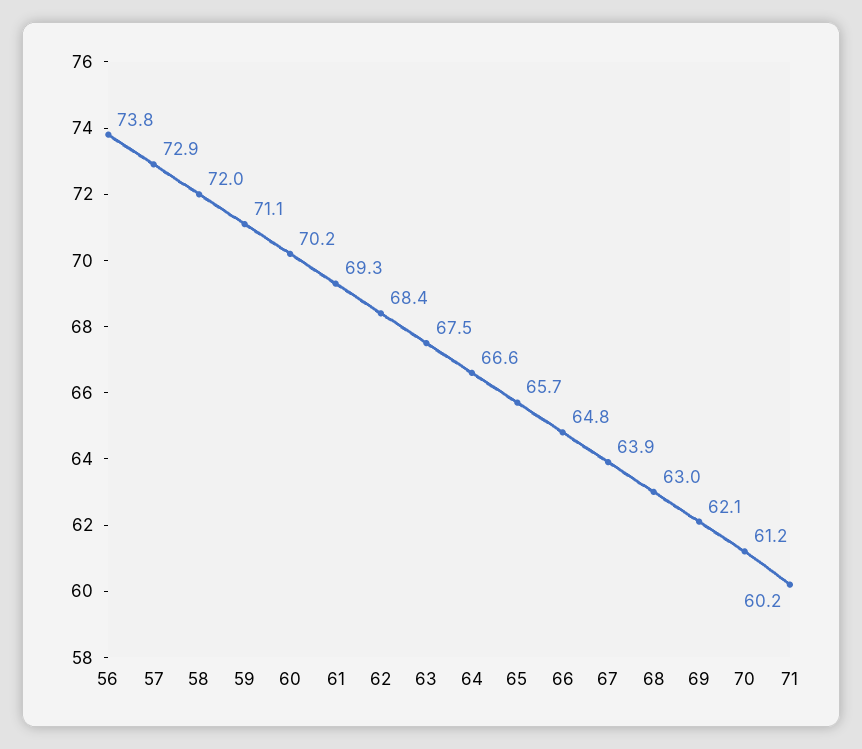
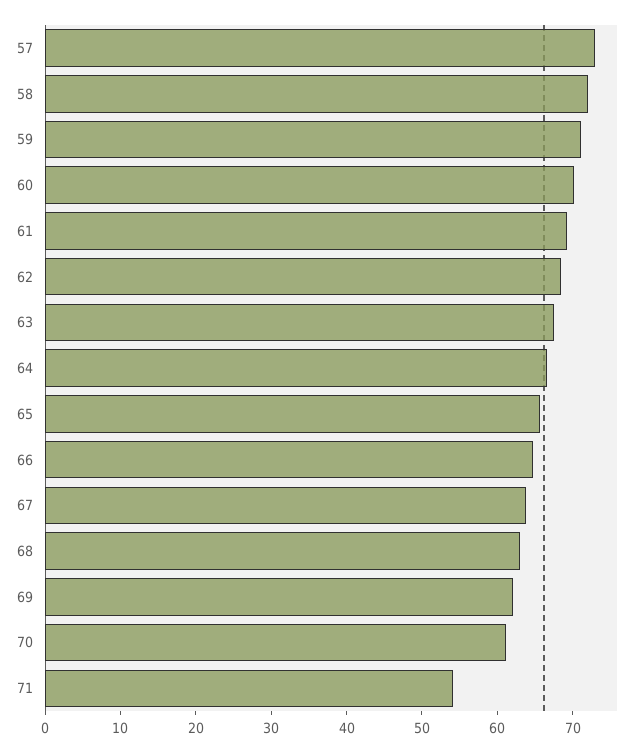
56: 73.8 -> none
71: 60.2 -> 54

